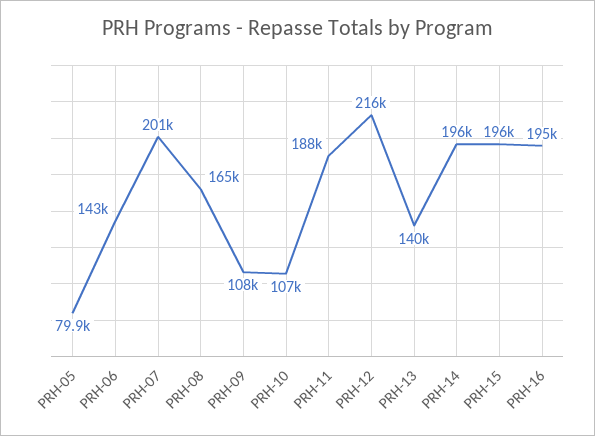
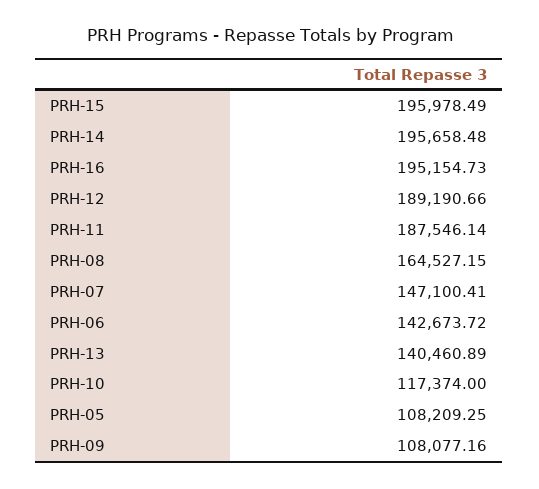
PRH-05: 79900 -> 108209.25
PRH-07: 201000 -> 147100.41
PRH-10: 107000 -> 117374
PRH-12: 216000 -> 189190.66

